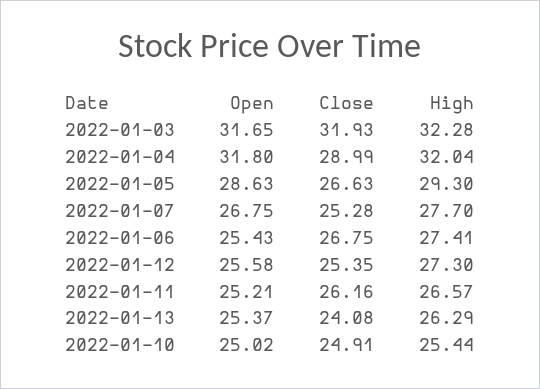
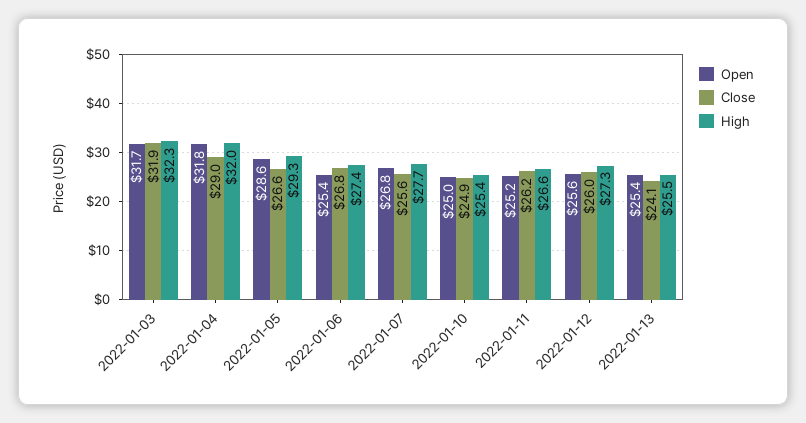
Close, 2022-01-07: 25.28 -> 25.6
Close, 2022-01-12: 25.35 -> 26
High, 2022-01-13: 26.29 -> 25.5

